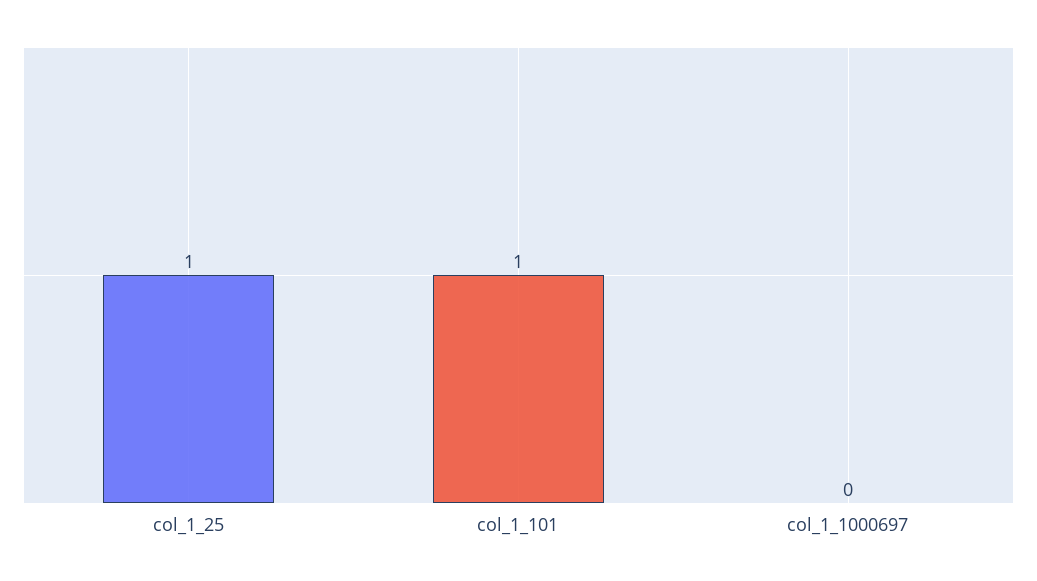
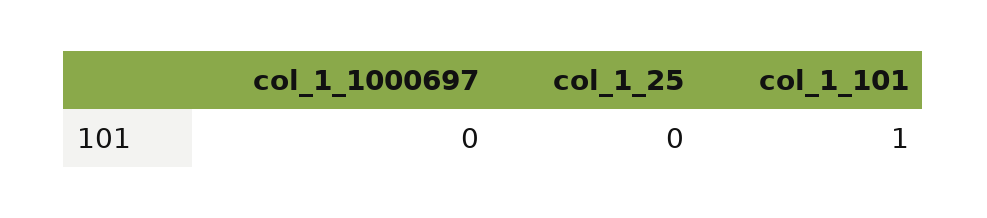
col_1_25: 1 -> 0

